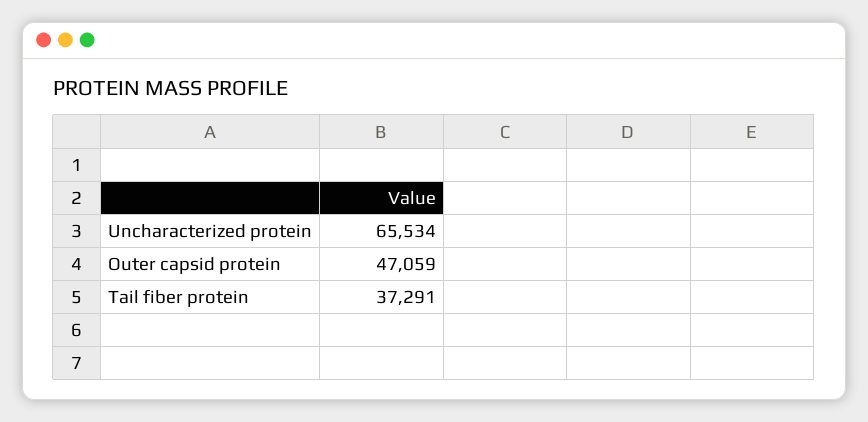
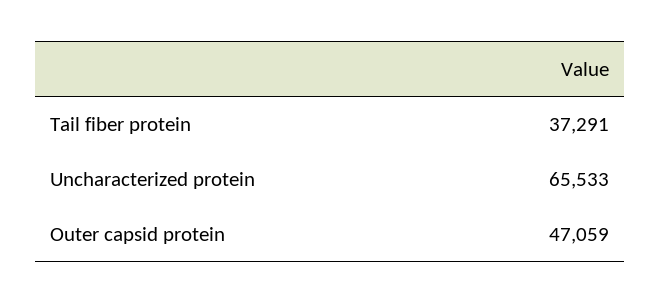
Uncharacterized protein: 65534 -> 65533

